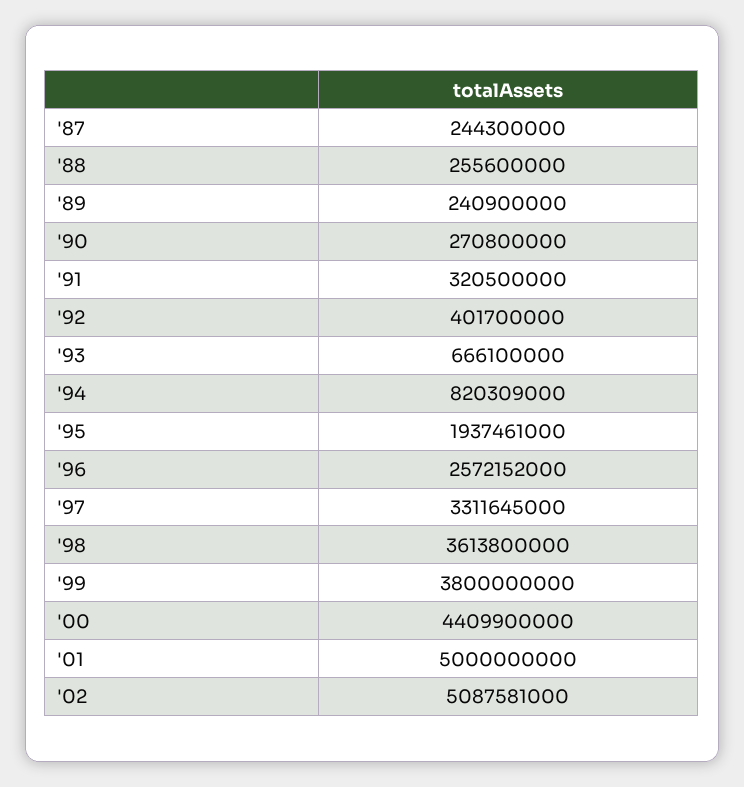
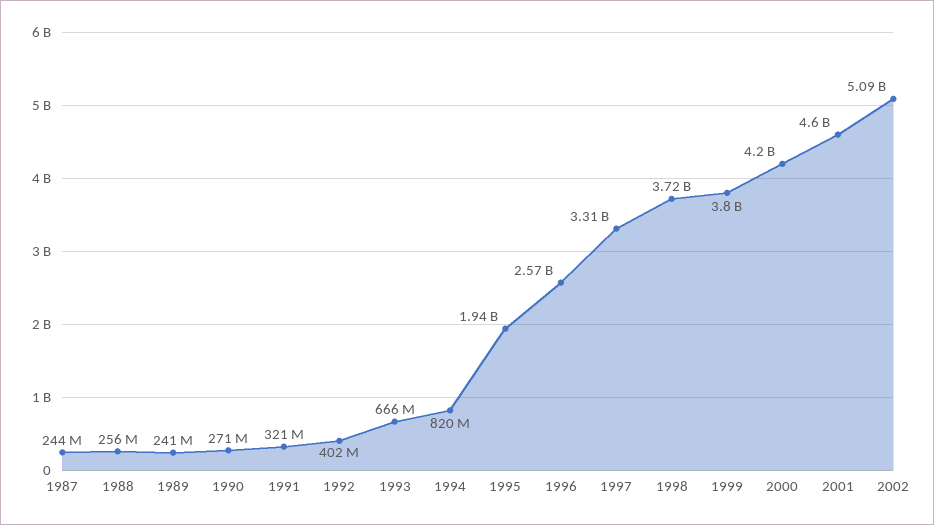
'98: 3613800000 -> 3720000000
'00: 4409900000 -> 4200000000
'01: 5000000000 -> 4600000000

